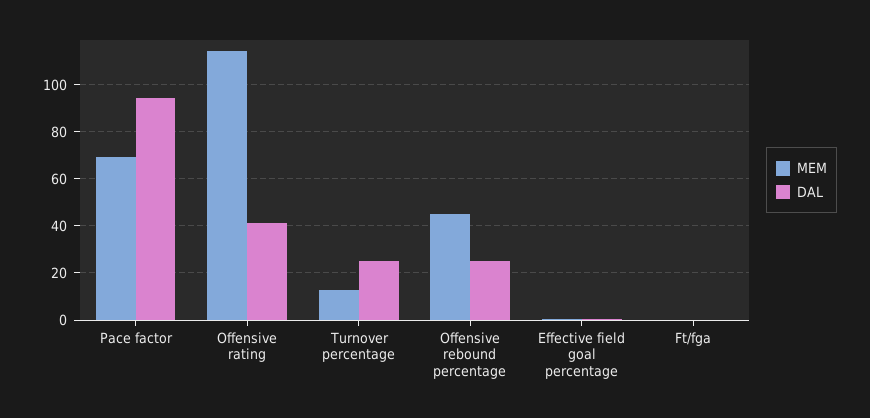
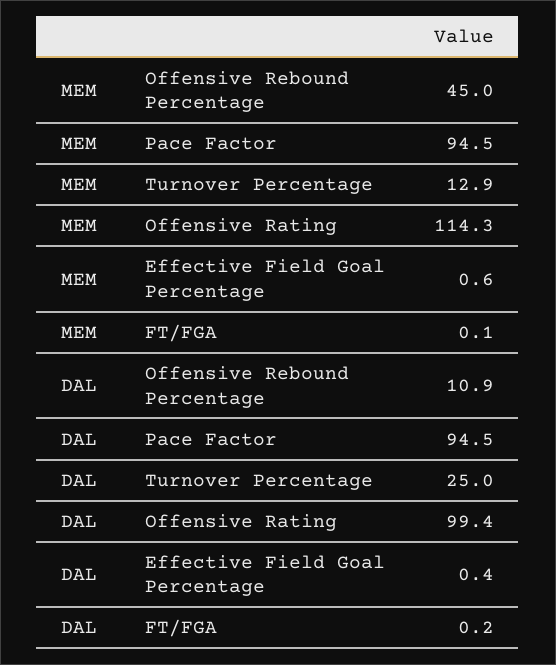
MEM, Pace factor: 70 -> 94.5
DAL, Offensive rating: 40 -> 99.4
DAL, Offensive rebound percentage: 25 -> 10.9

